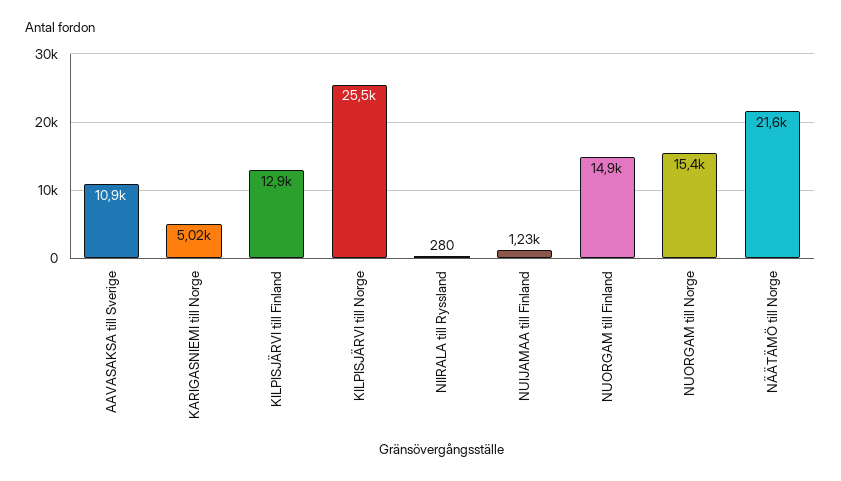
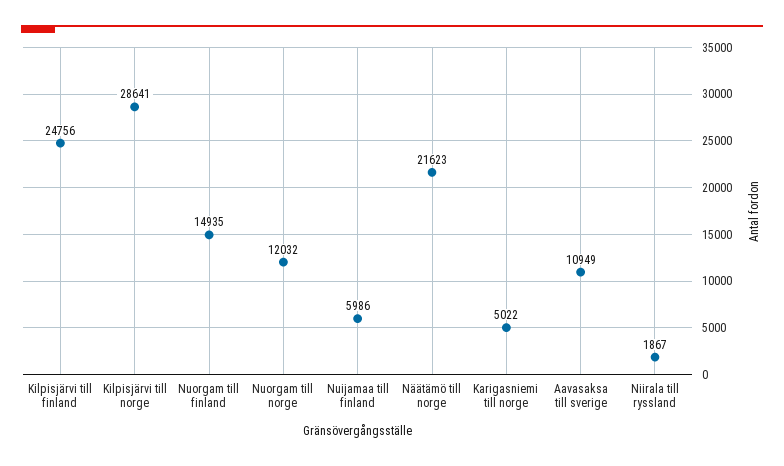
KILPISJÄRVI till Finland: 12900 -> 24756
KILPISJÄRVI till Norge: 25500 -> 28641
NIIRALA till Ryssland: 280 -> 1867
NUIJAMAA till Finland: 1230 -> 5986
NUORGAM till Norge: 15400 -> 12032

